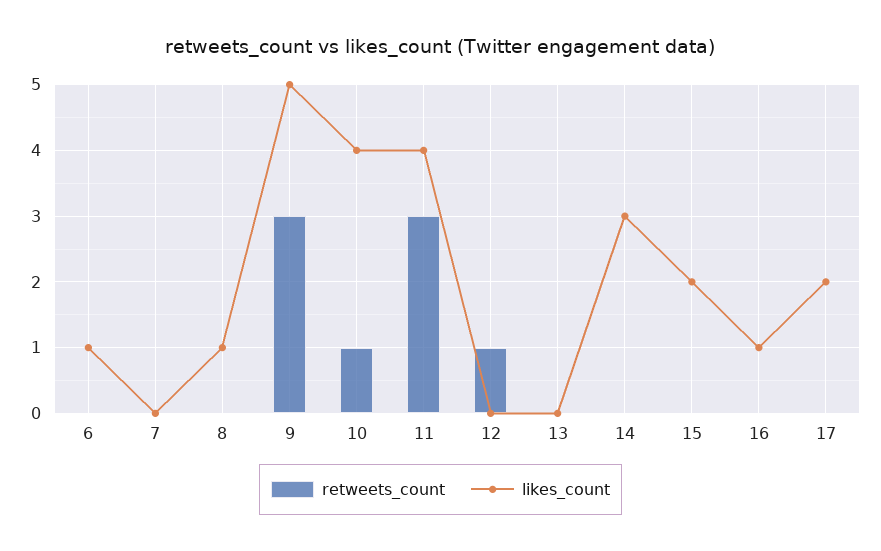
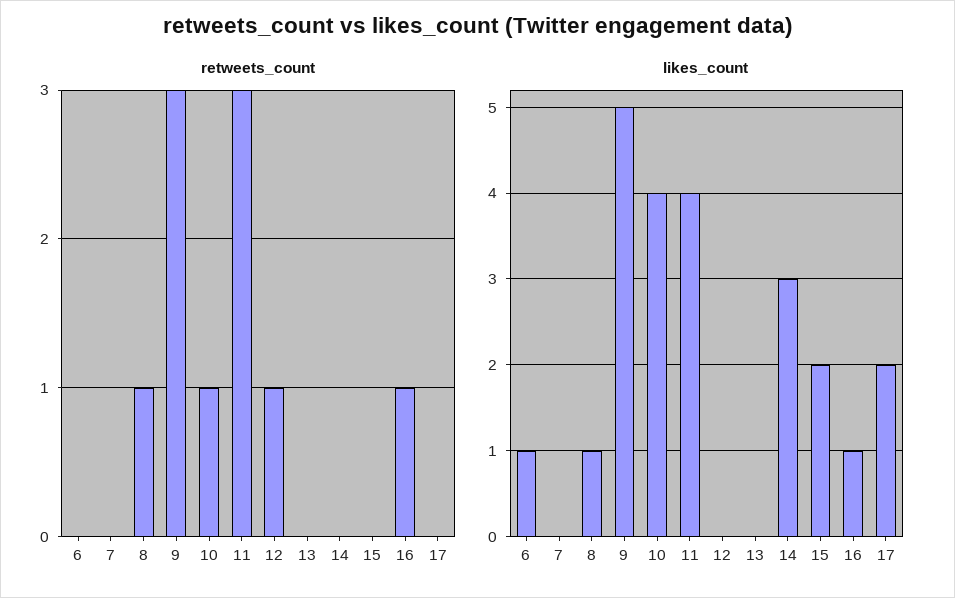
retweets_count, 8: 0 -> 1
retweets_count, 16: 0 -> 1

